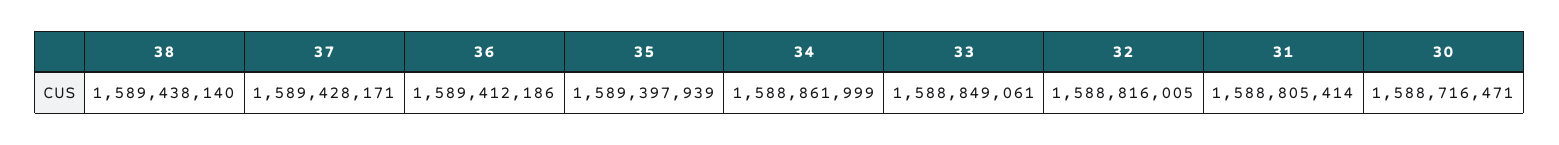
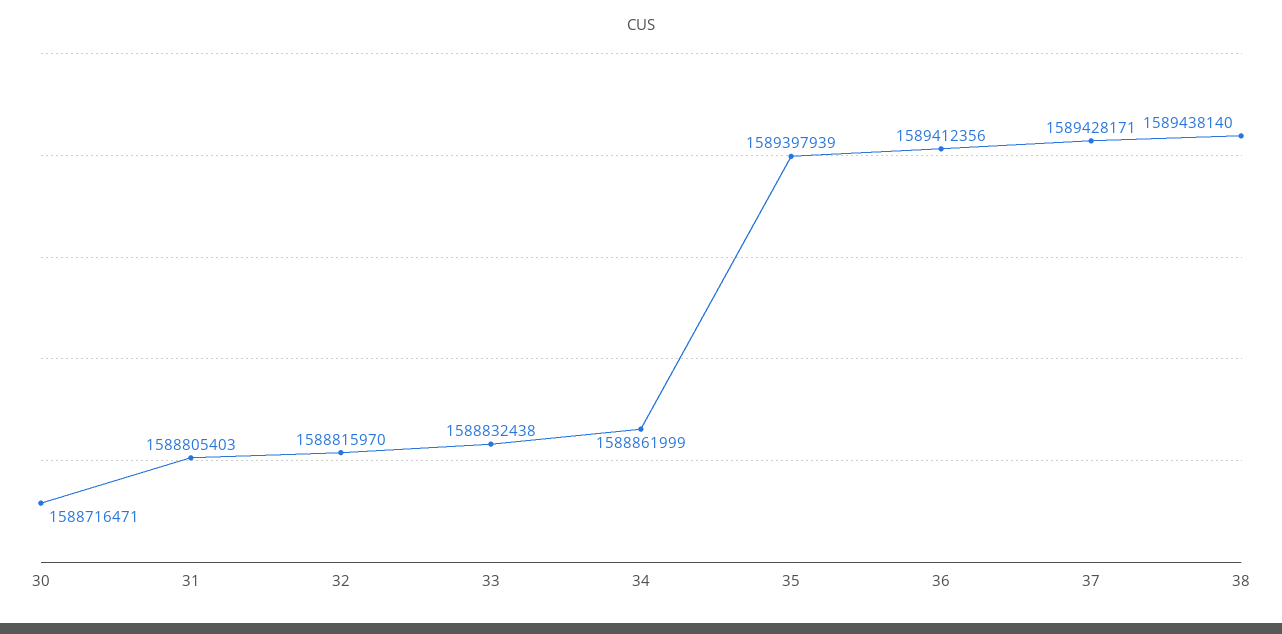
36: 1589412186 -> 1589412356
33: 1588849061 -> 1588832438
32: 1588816005 -> 1588815970
31: 1588805414 -> 1588805403

